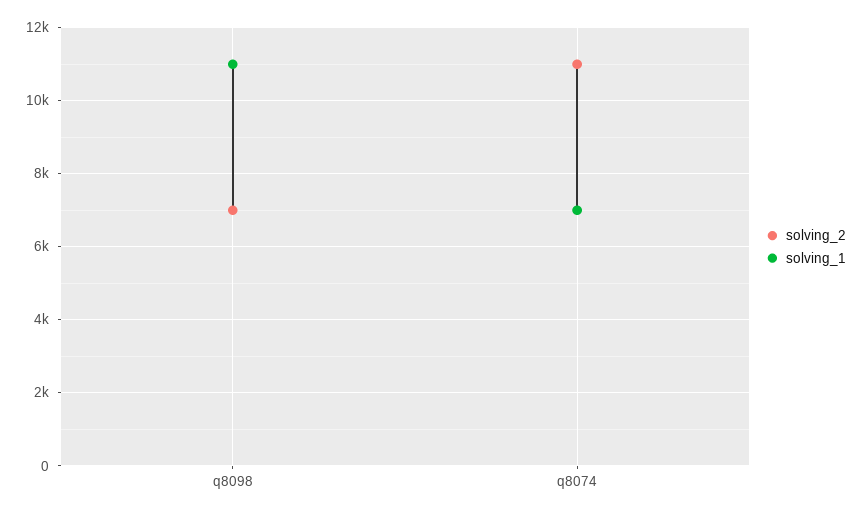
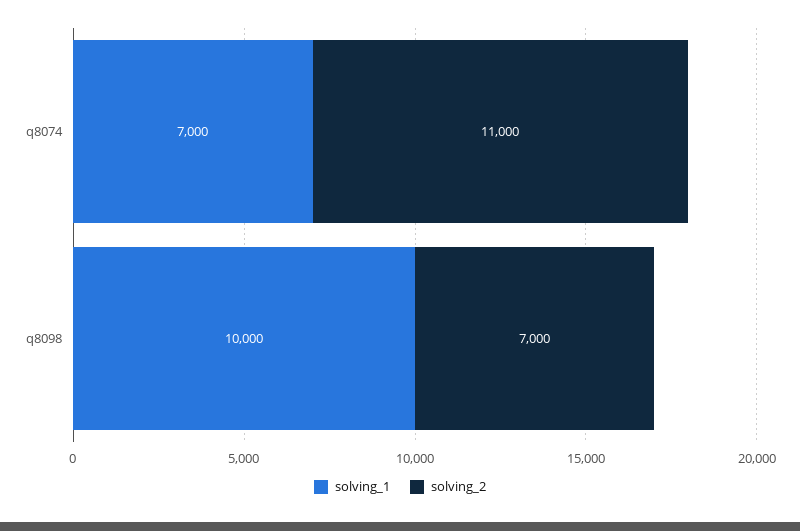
solving_1, q8098: 11000 -> 10000

